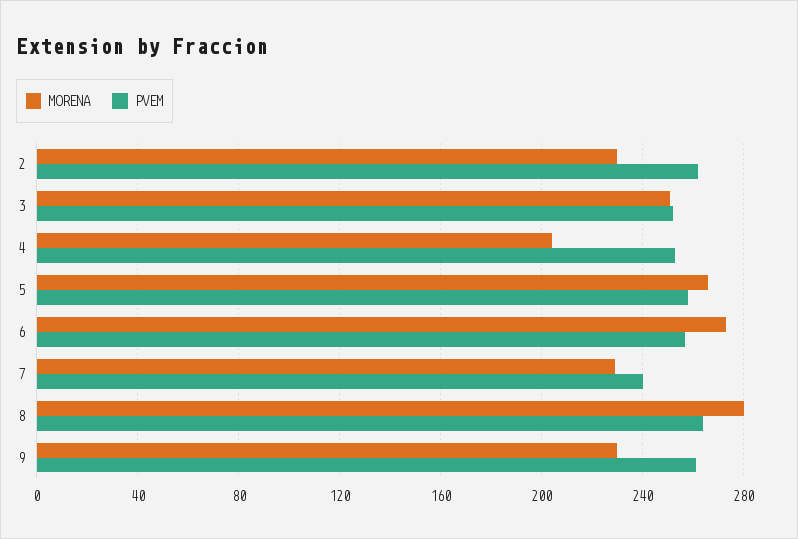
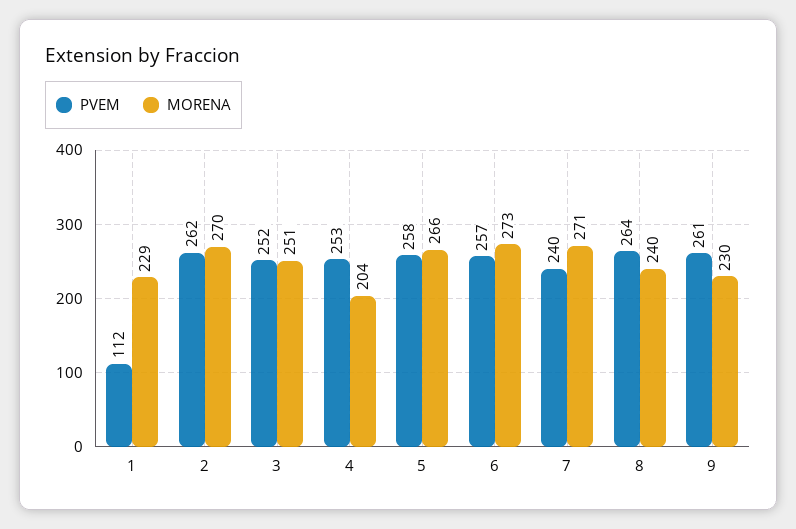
MORENA, 2: 230 -> 270
MORENA, 7: 230 -> 271
MORENA, 8: 280 -> 240
PVEM, 1: none -> 112
MORENA, 1: none -> 229

